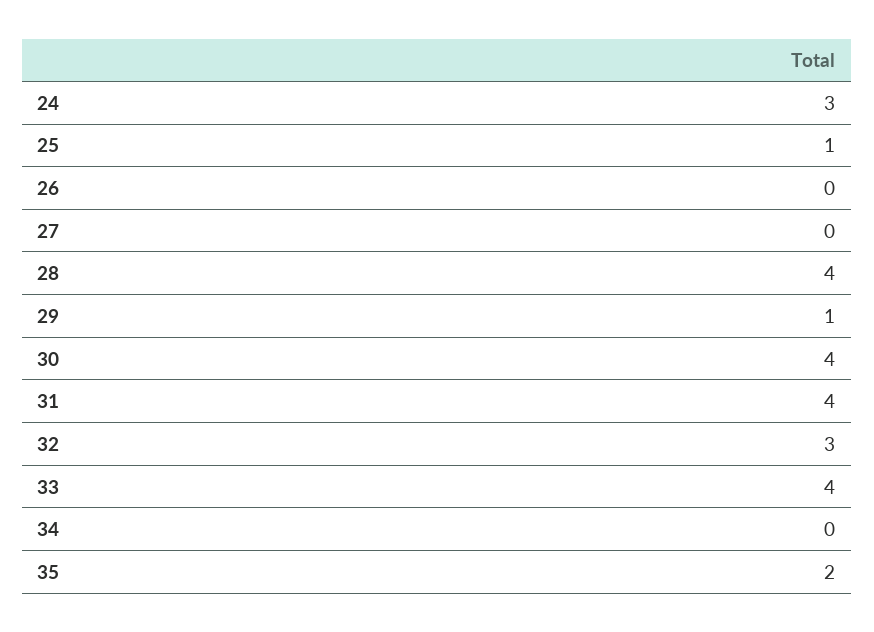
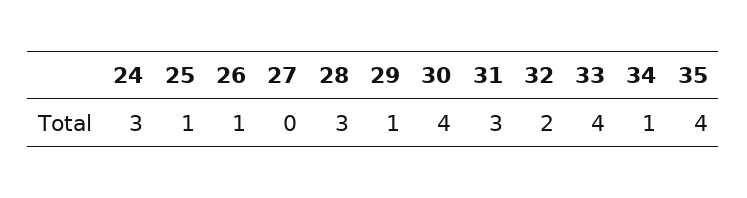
26: 0 -> 1
28: 4 -> 3
31: 4 -> 3
32: 3 -> 2
34: 0 -> 1
35: 2 -> 4

